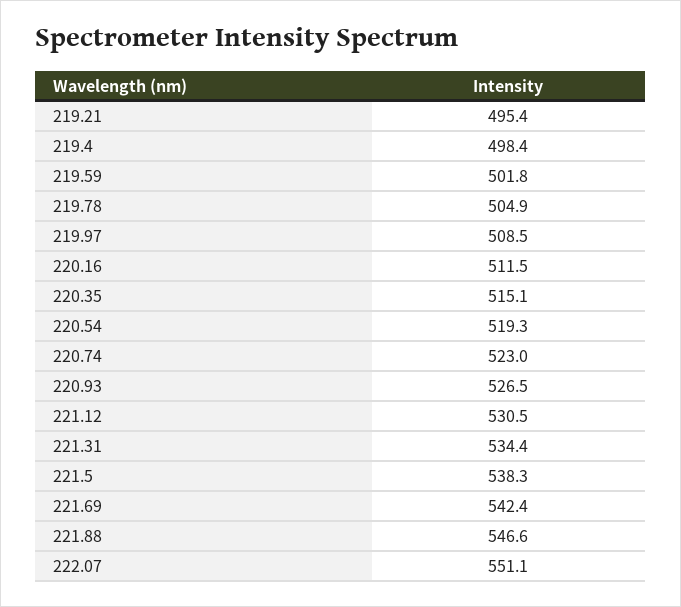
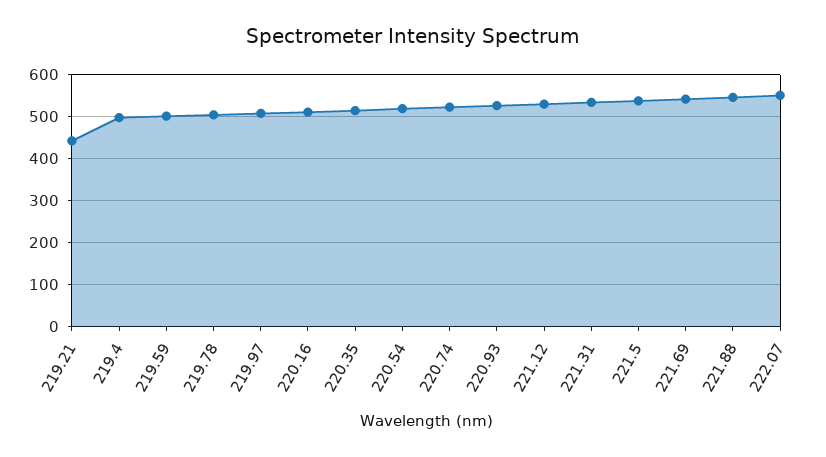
219.21: 495.4 -> 440

